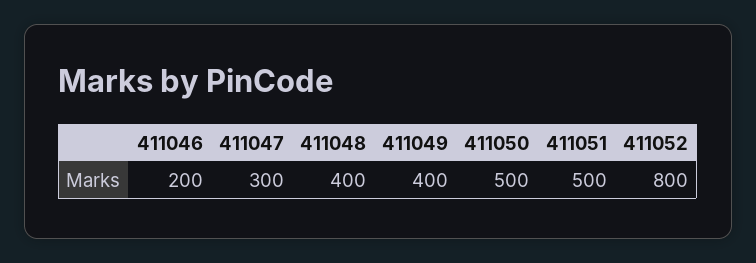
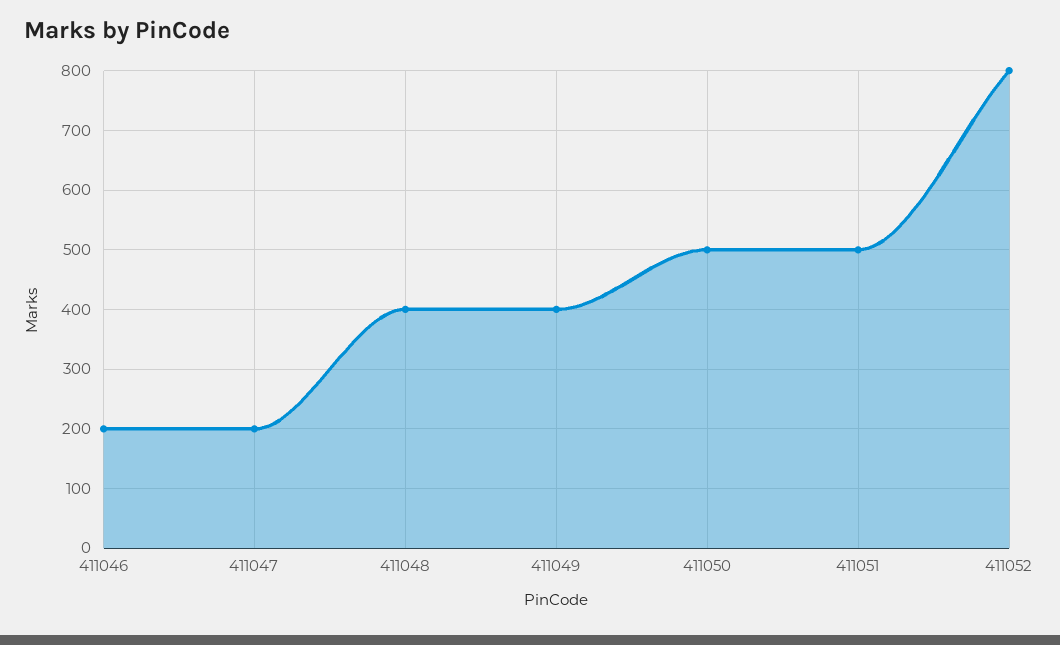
411047: 300 -> 200

